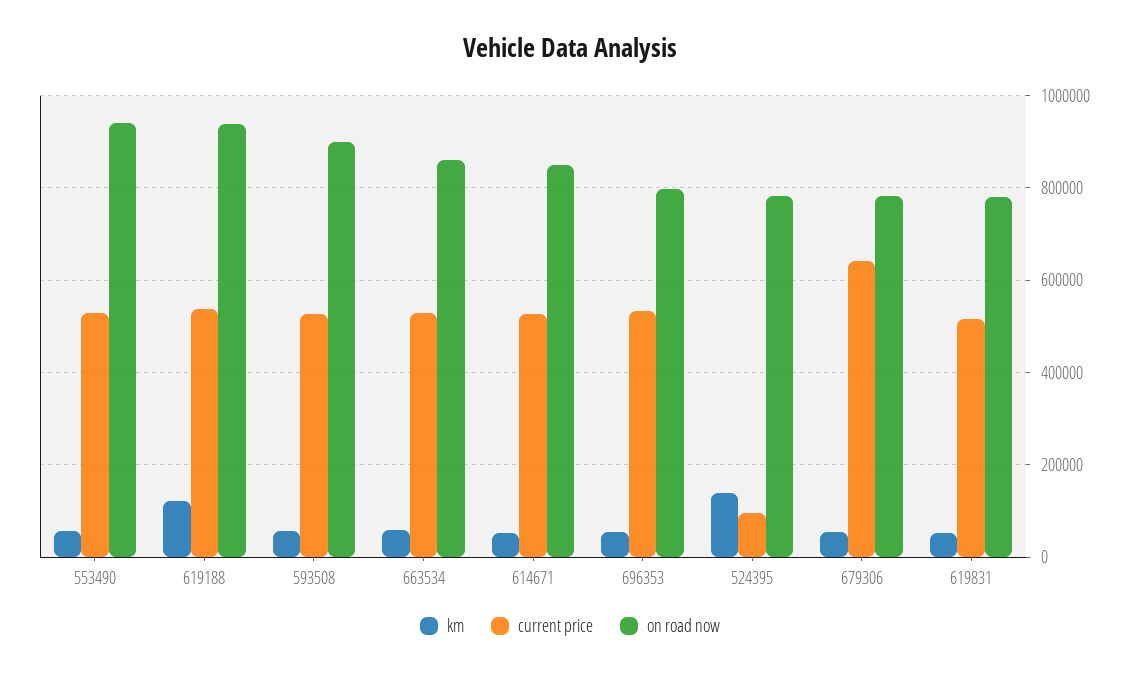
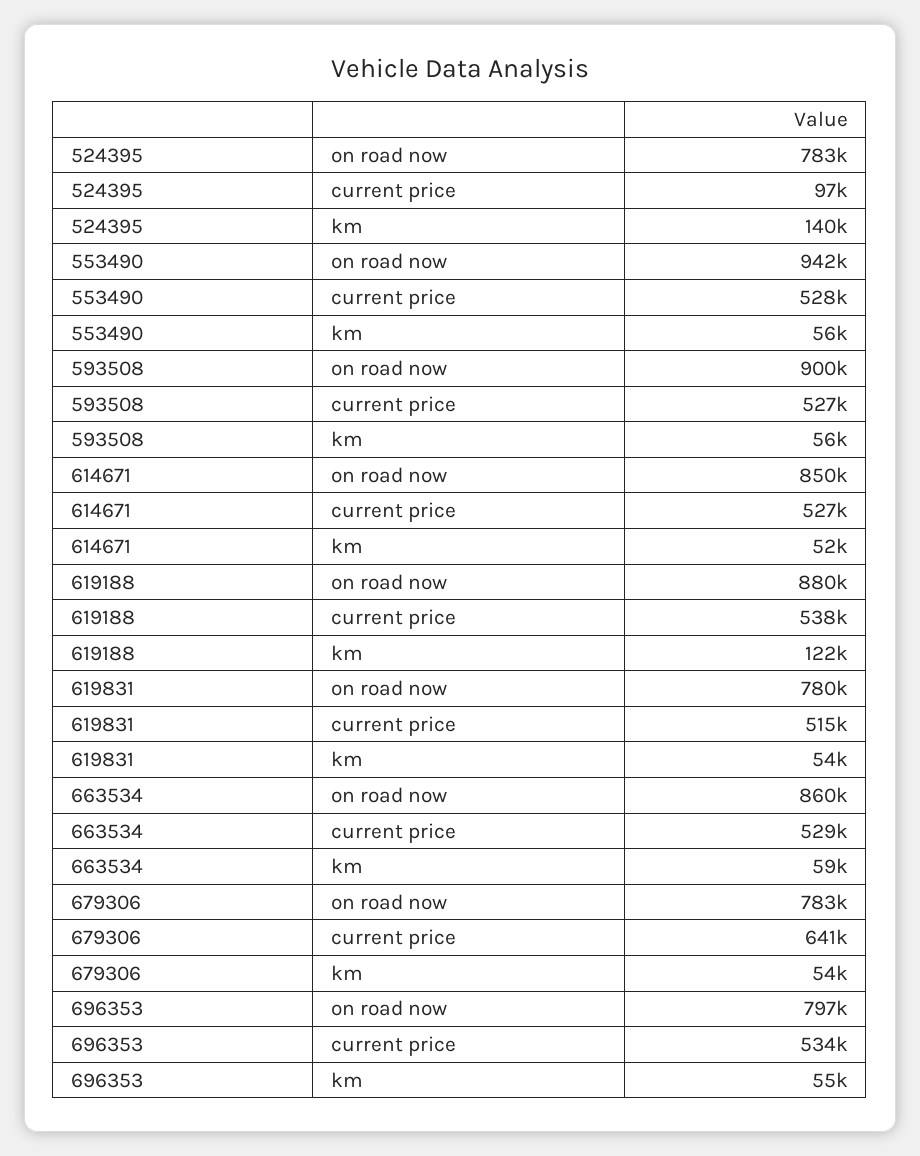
on road now, 619188: 940000 -> 880000

